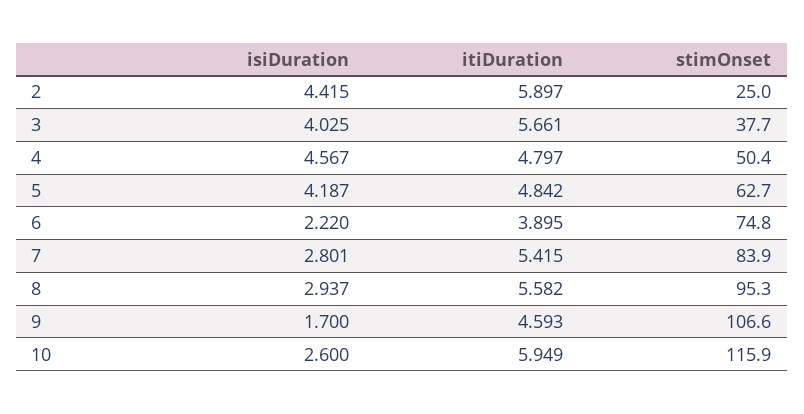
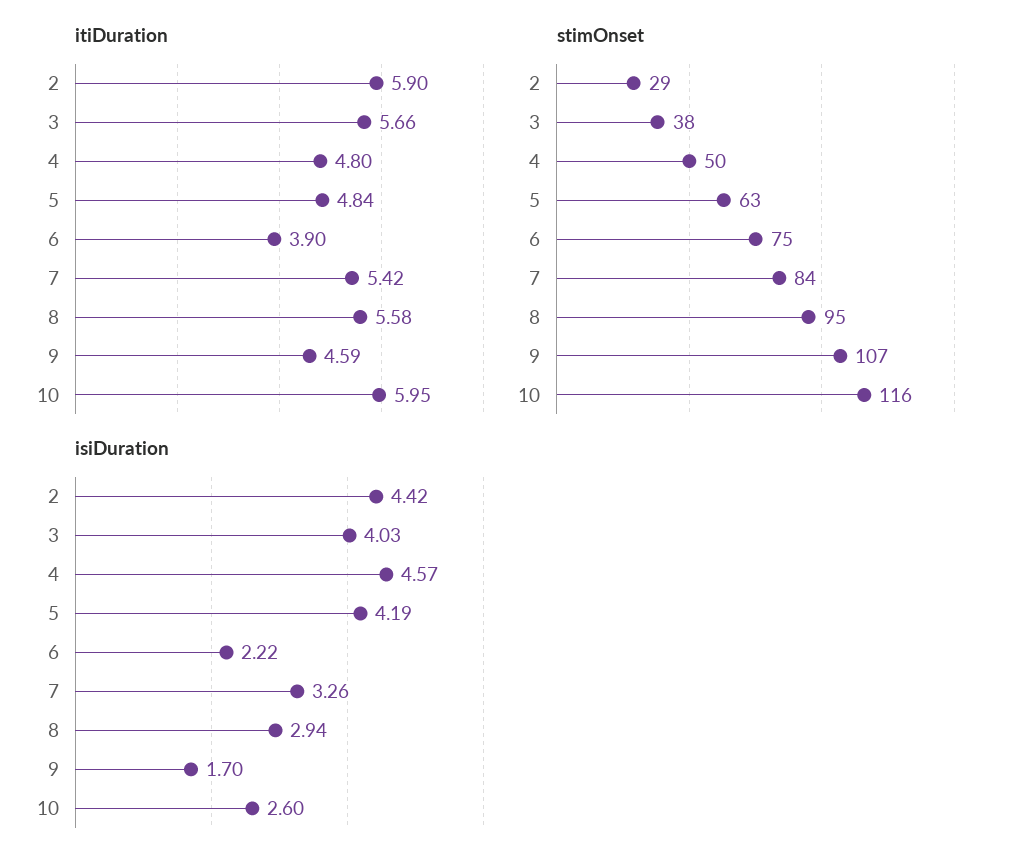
stimOnset, 2: 25 -> 29
isiDuration, 7: 2.801 -> 3.26

